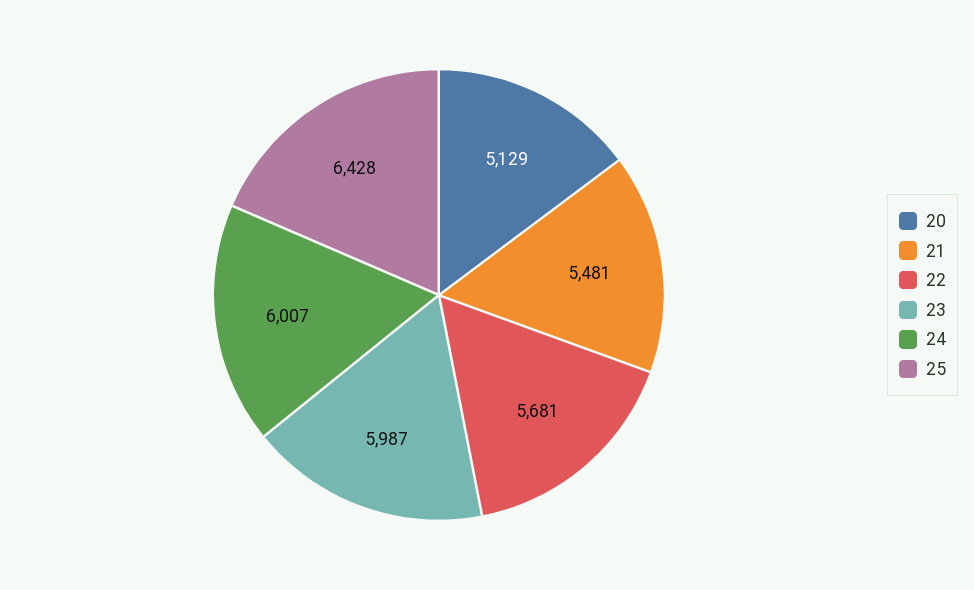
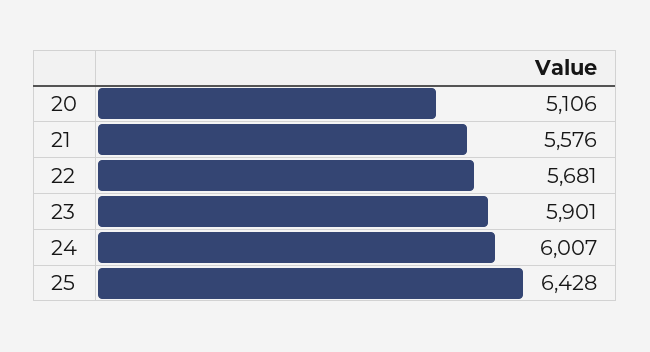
20: 5129 -> 5106
21: 5481 -> 5576
23: 5987 -> 5901

